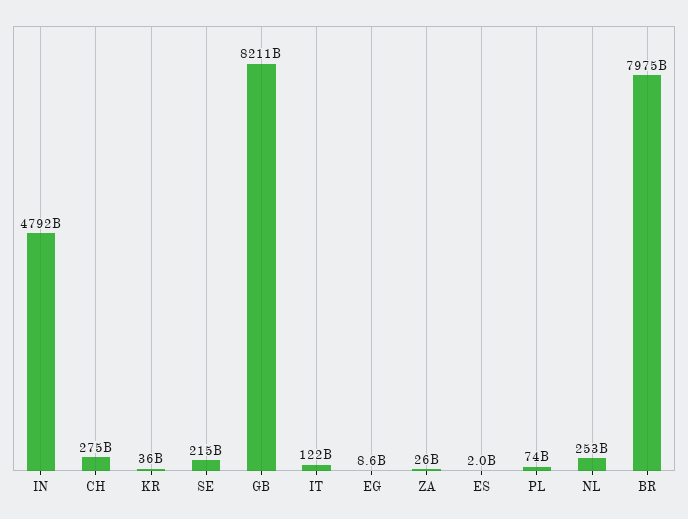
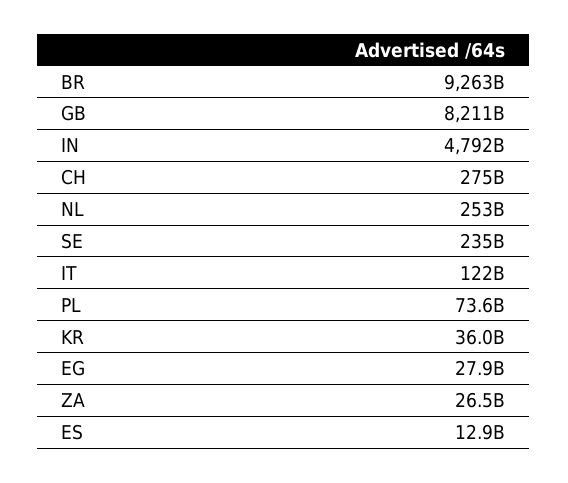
SE: 215000000000 -> 235000000000
EG: 8600000000 -> 27900000000
ES: 2000000000 -> 12900000000
BR: 7975000000000 -> 9263000000000

